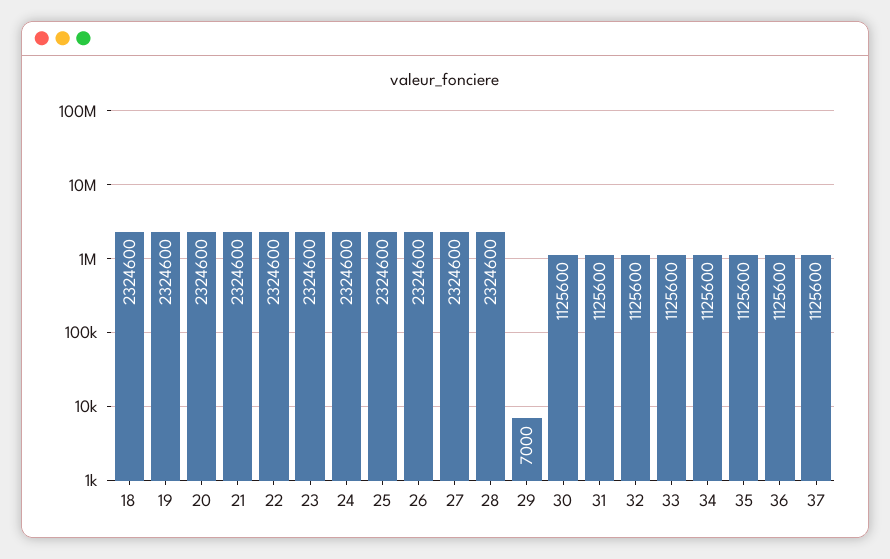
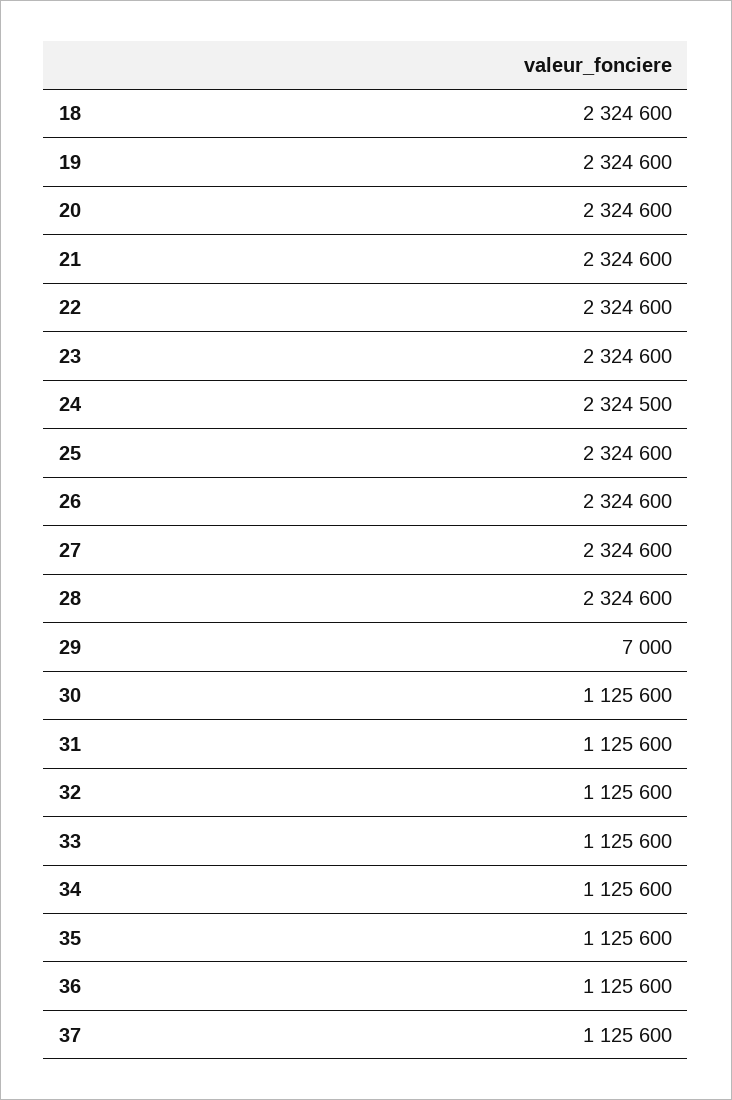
24: 2324600 -> 2324500

